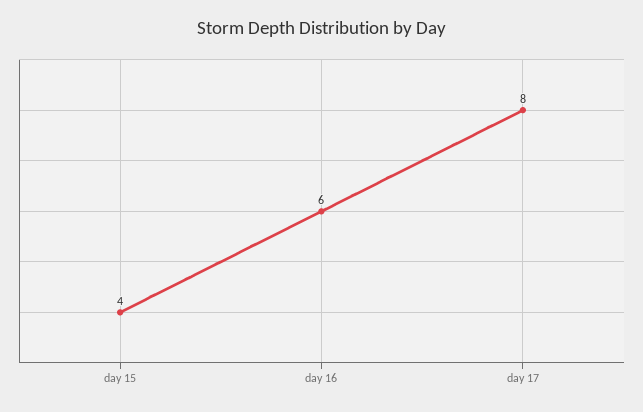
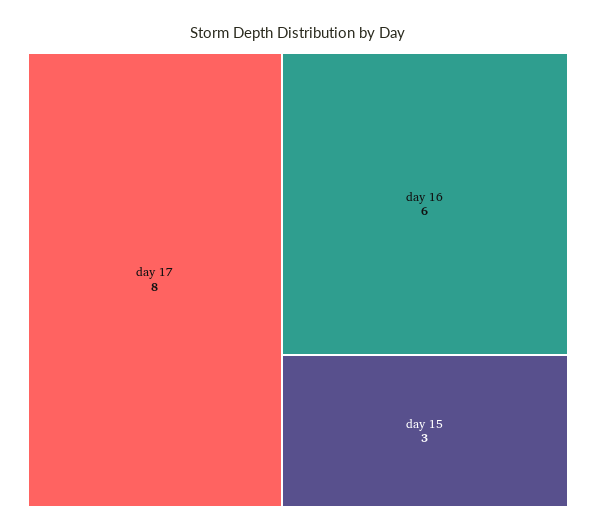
day 15: 4 -> 3

